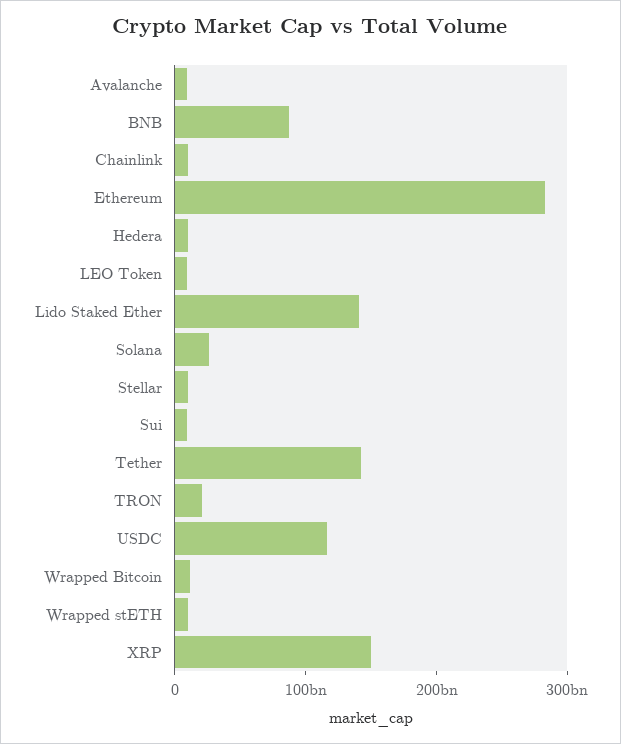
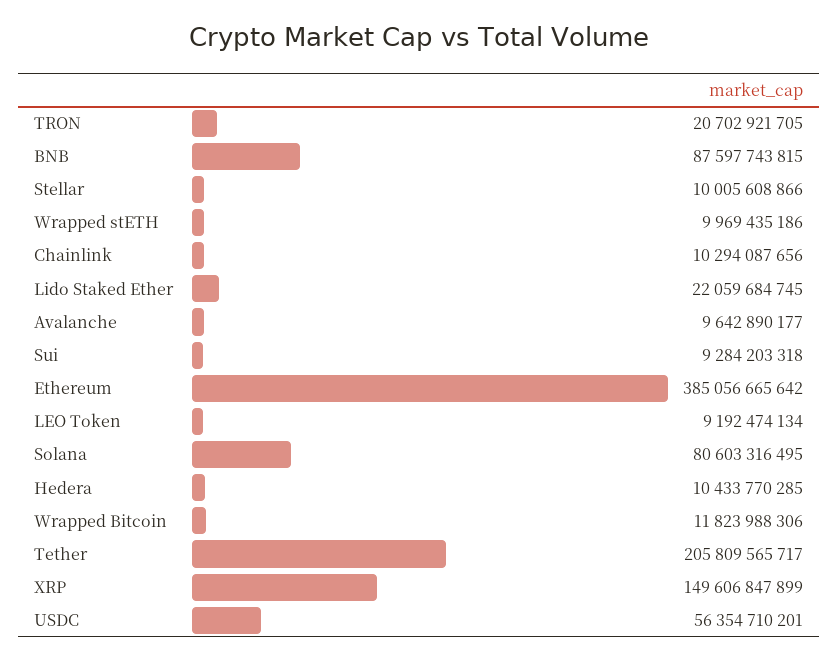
Ethereum: 280000000000 -> 385056665642
Lido Staked Ether: 140000000000 -> 22059684745
Solana: 20000000000 -> 80603316495
Tether: 140000000000 -> 205809565717
USDC: 120000000000 -> 56354710201

